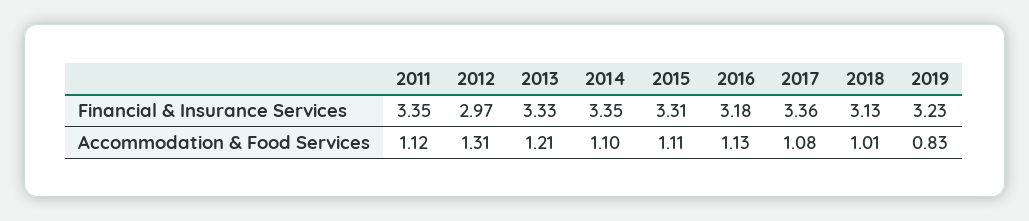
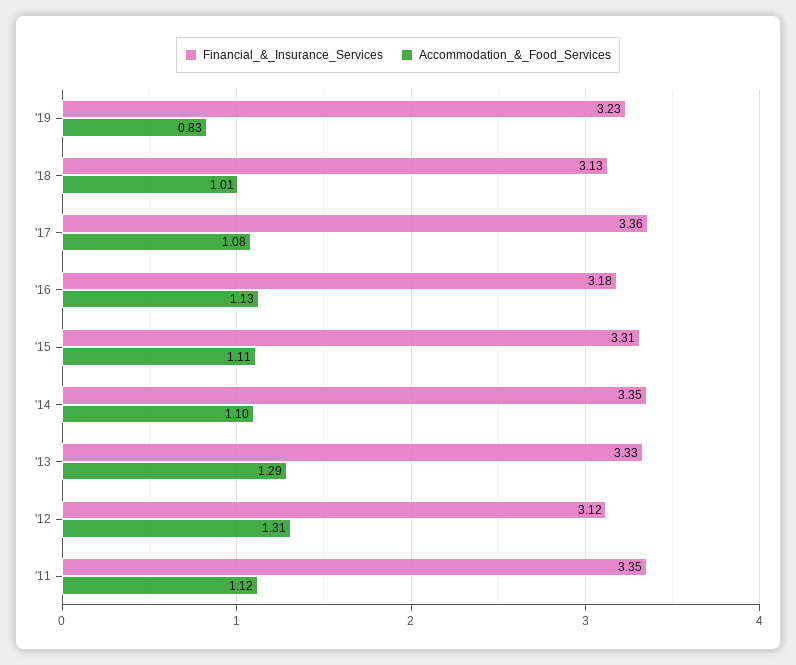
Financial & Insurance Services, 2012: 2.97 -> 3.12
Accommodation & Food Services, 2013: 1.21 -> 1.29

